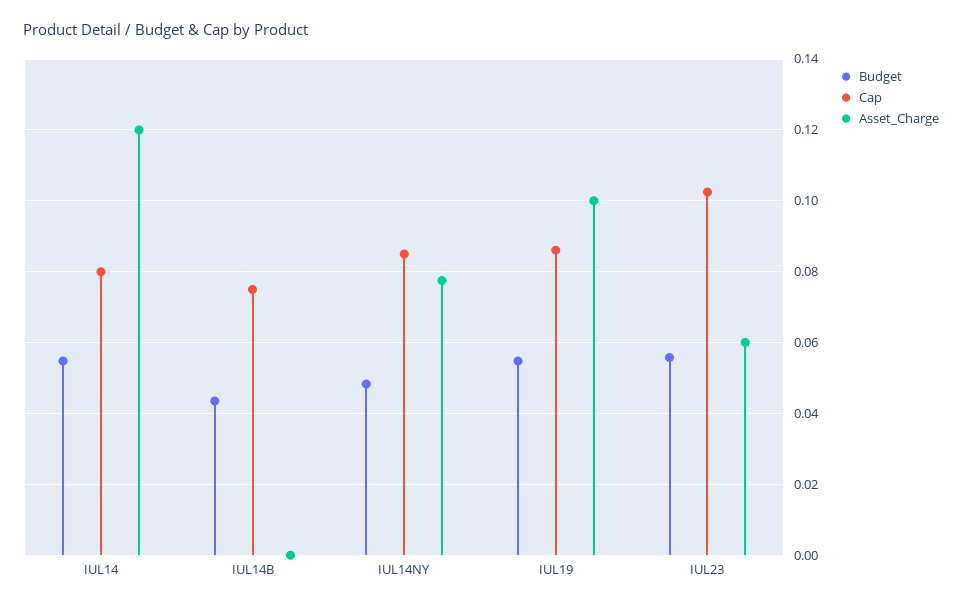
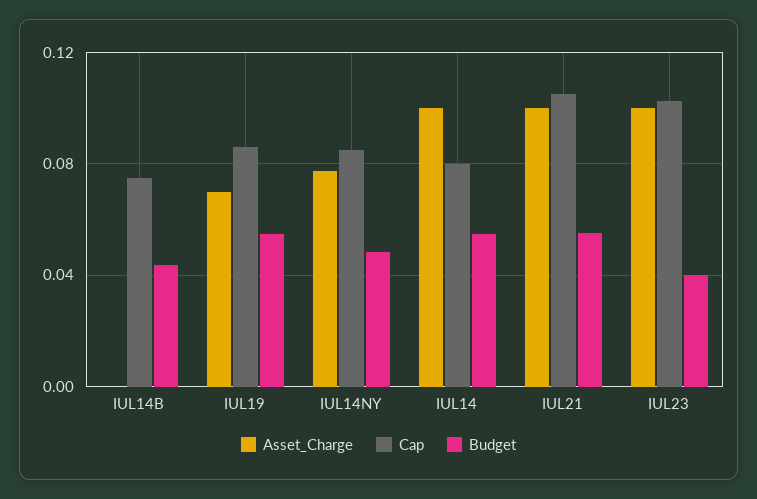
Asset_Charge, IUL14: 0.12 -> 0.1
Asset_Charge, IUL19: 0.1 -> 0.07
Budget, IUL23: 0.056 -> 0.04
Asset_Charge, IUL23: 0.06 -> 0.1
Asset_Charge, IUL21: none -> 0.1
Cap, IUL21: none -> 0.105
Budget, IUL21: none -> 0.055

